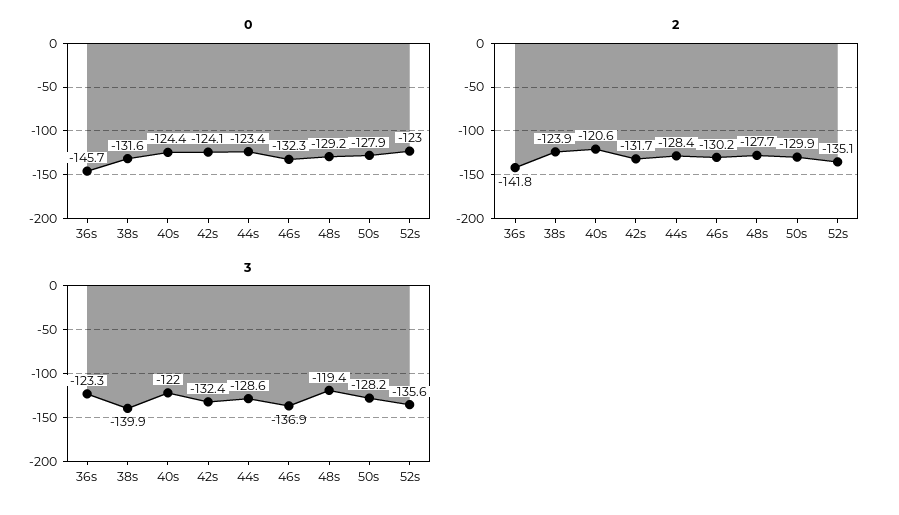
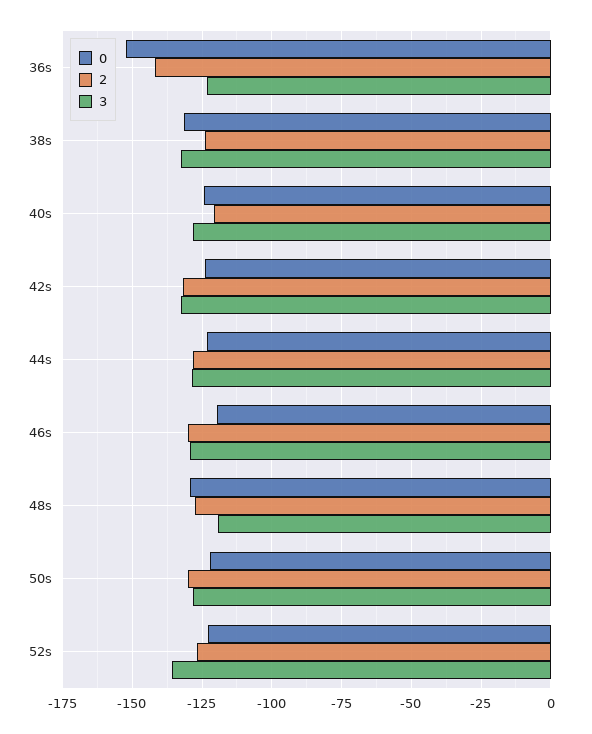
0, 36s: -145.7 -> -152.5
0, 46s: -132.3 -> -120
0, 50s: -127.9 -> -122.5
2, 52s: -135.1 -> -127.5
3, 38s: -139.9 -> -132.5
3, 40s: -122 -> -127.5
3, 46s: -136.9 -> -130

